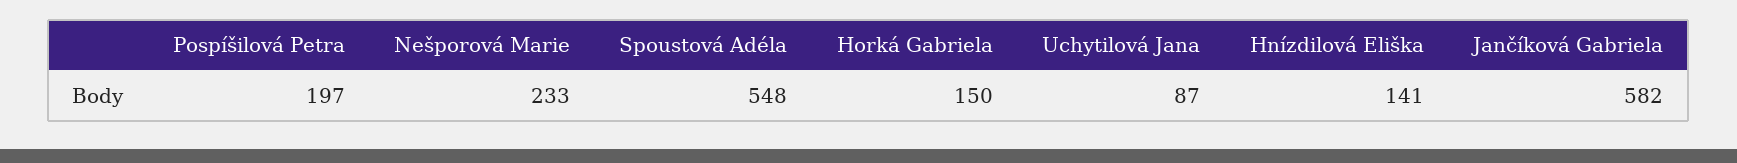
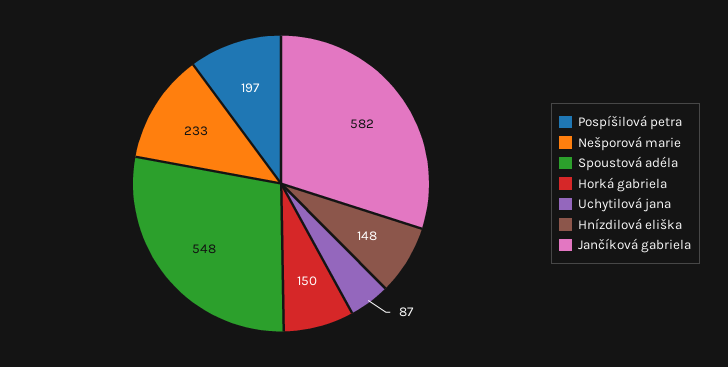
Hnízdilová Eliška: 141 -> 148

